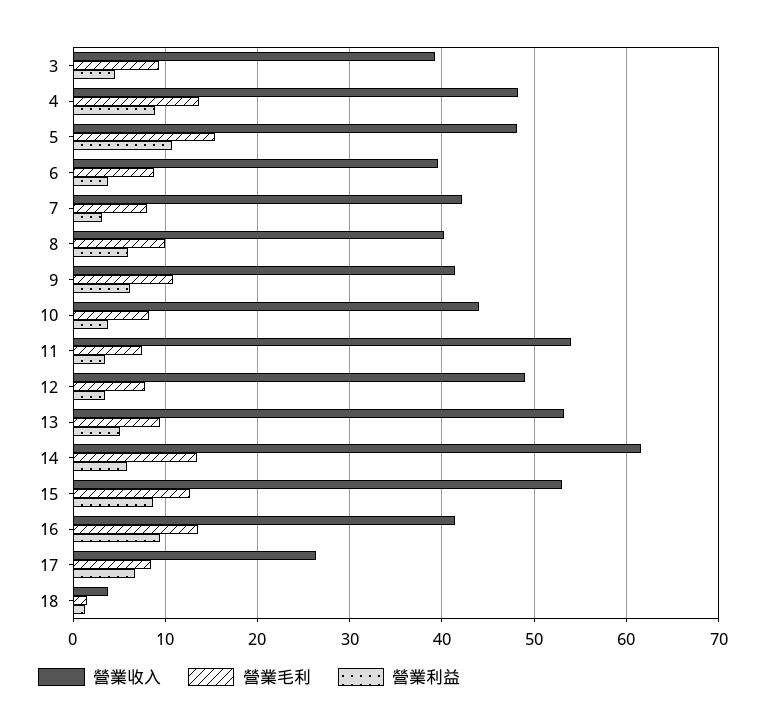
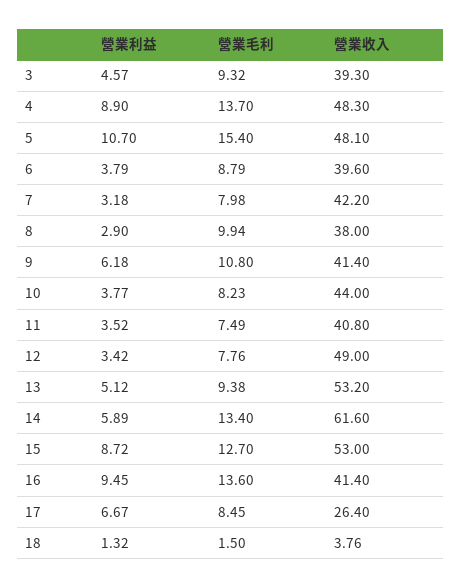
營業收入, 8: 40 -> 38
營業利益, 8: 6 -> 2.9
營業收入, 11: 54 -> 40.8

